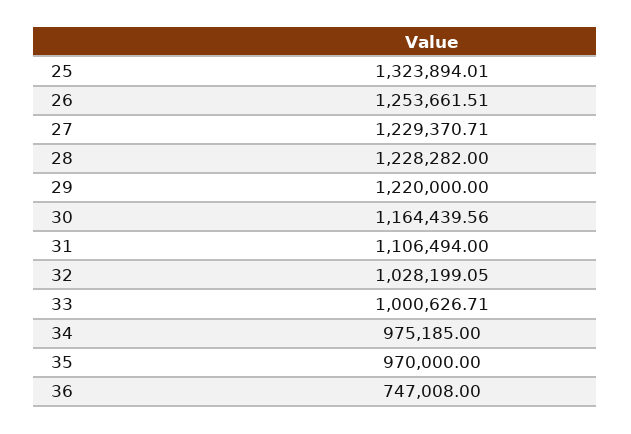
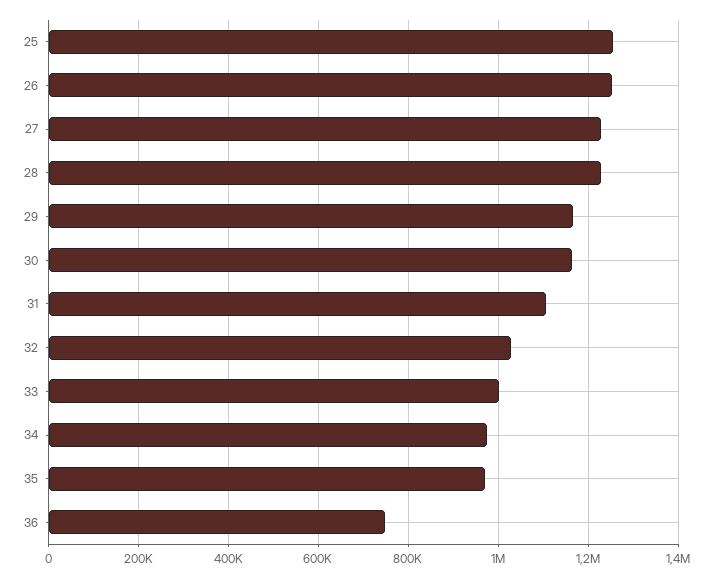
25: 1323894.01 -> 1260000
29: 1220000 -> 1160000

